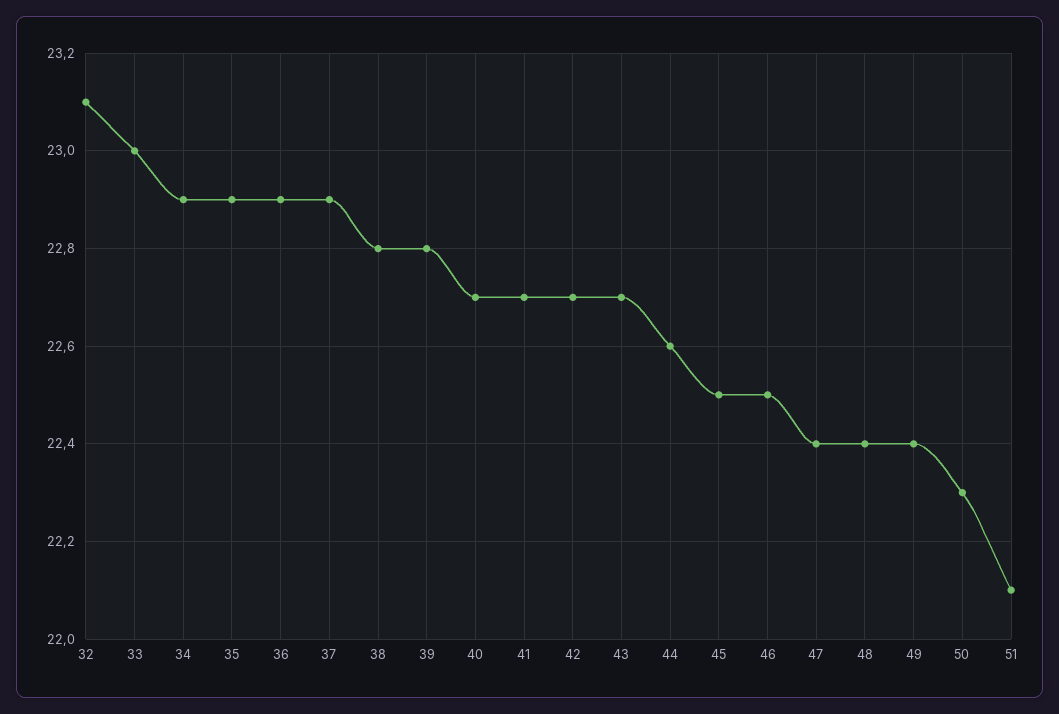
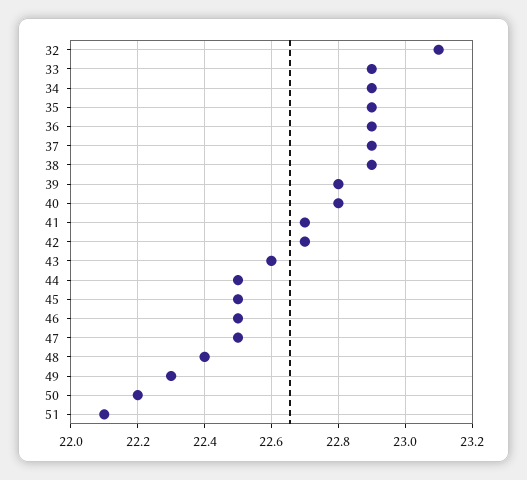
33: 23 -> 22.9
38: 22.8 -> 22.9
40: 22.7 -> 22.8
43: 22.7 -> 22.6
44: 22.6 -> 22.5
47: 22.4 -> 22.5
49: 22.4 -> 22.3
50: 22.3 -> 22.2

